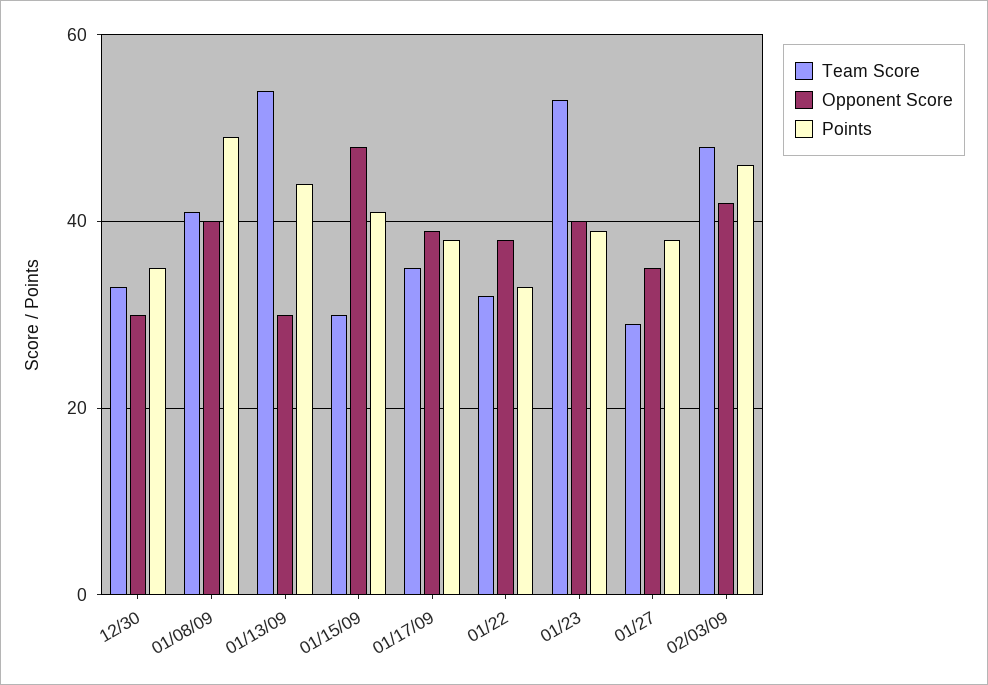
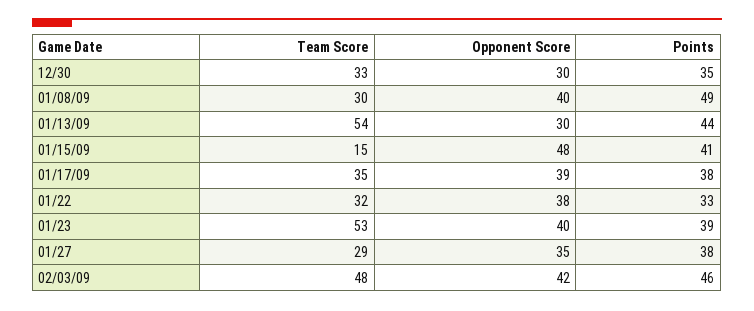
Team Score, 01/08/09: 40 -> 30
Team Score, 01/15/09: 30 -> 15

